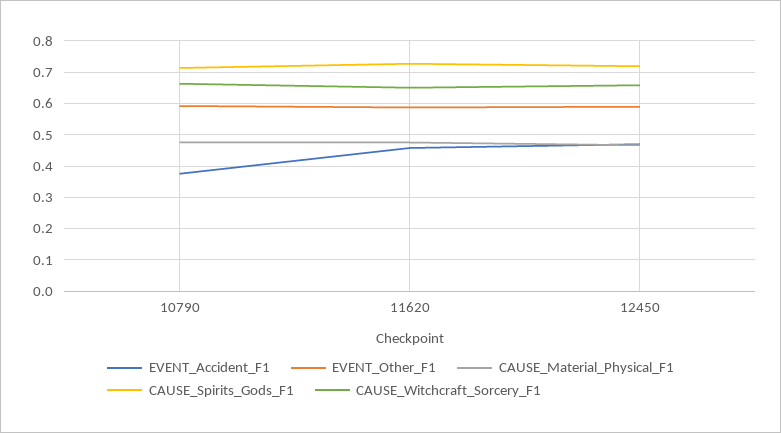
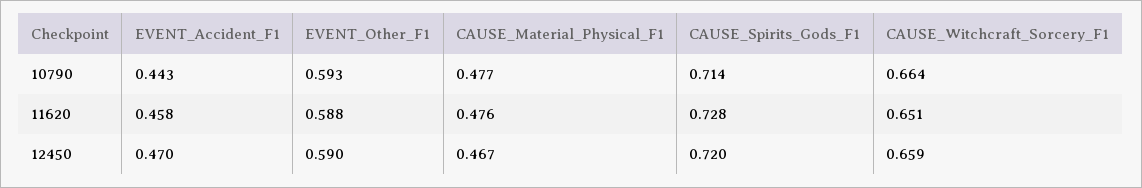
EVENT_Accident_F1, 10790: 0.38 -> 0.443

